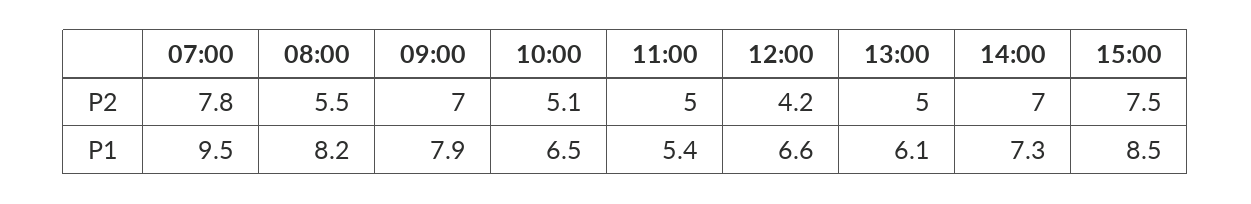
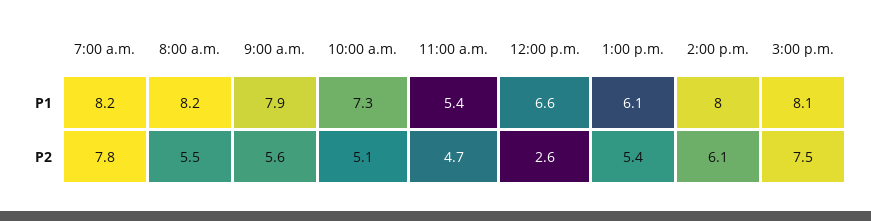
09:00, P2: 7 -> 5.6
11:00, P2: 5 -> 4.7
12:00, P2: 4.2 -> 2.6
13:00, P2: 5 -> 5.4
14:00, P2: 7 -> 6.1
07:00, P1: 9.5 -> 8.2
10:00, P1: 6.5 -> 7.3
14:00, P1: 7.3 -> 8
15:00, P1: 8.5 -> 8.1

